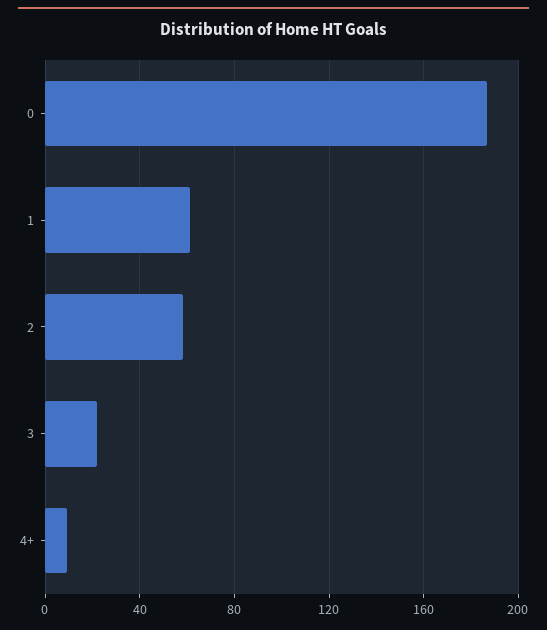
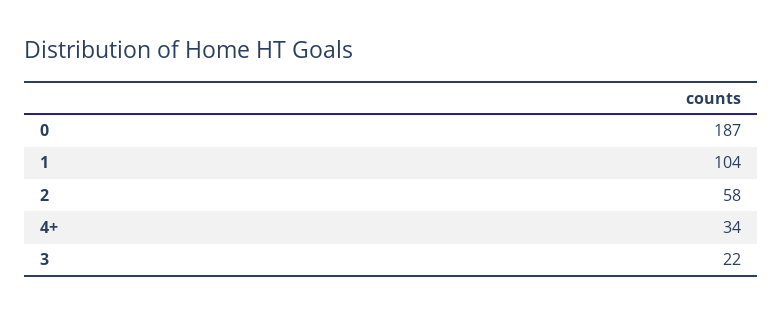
1: 60 -> 104
4+: 10 -> 34

